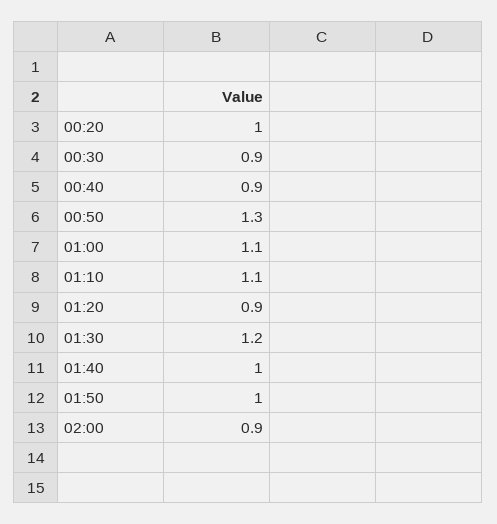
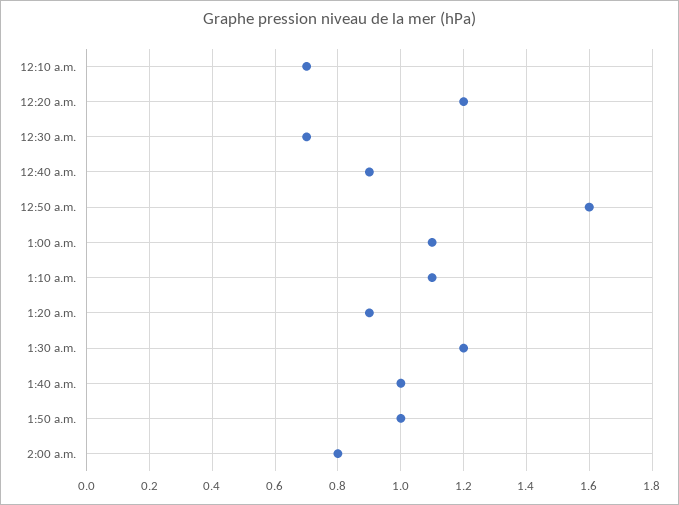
00:20: 1 -> 1.2
00:30: 0.9 -> 0.7
00:50: 1.3 -> 1.6
02:00: 0.9 -> 0.8
12:10 a.m.: none -> 0.7

